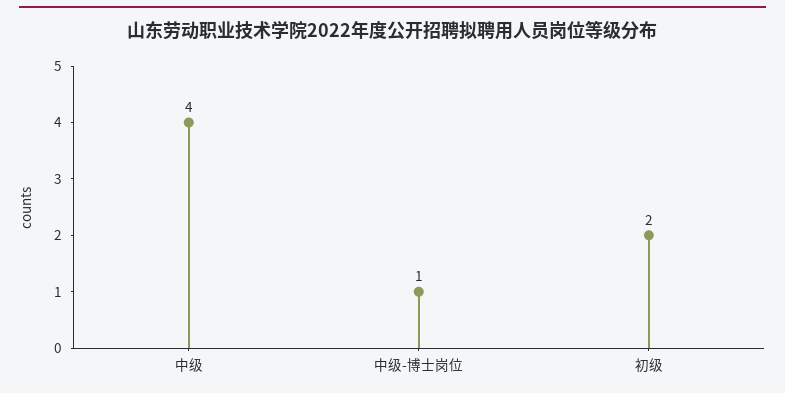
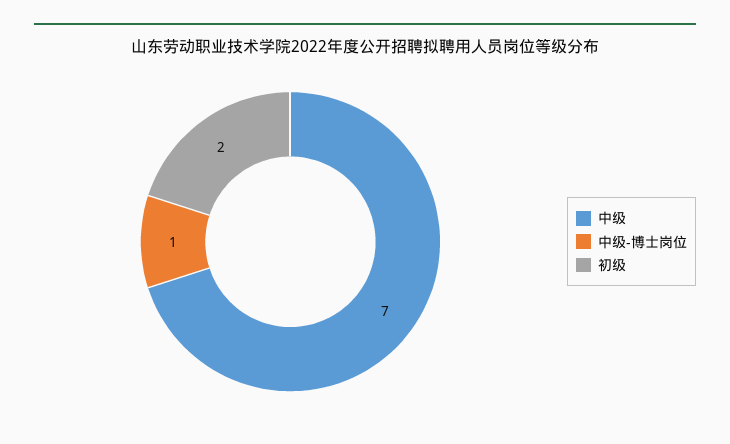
中级: 4 -> 7

